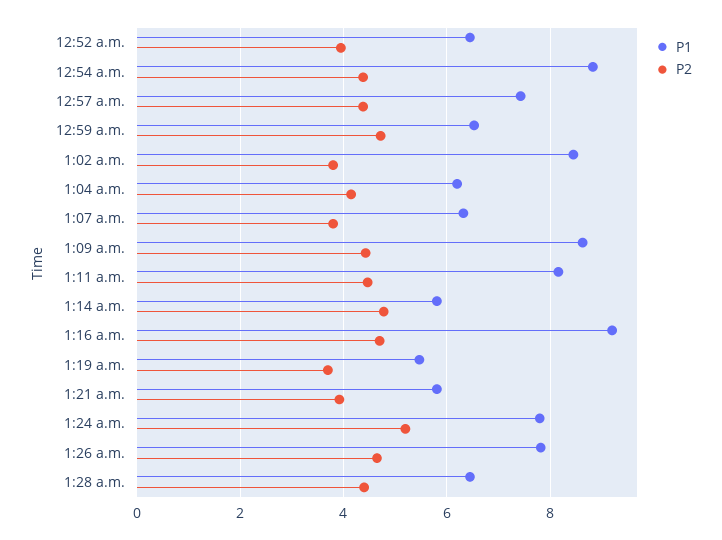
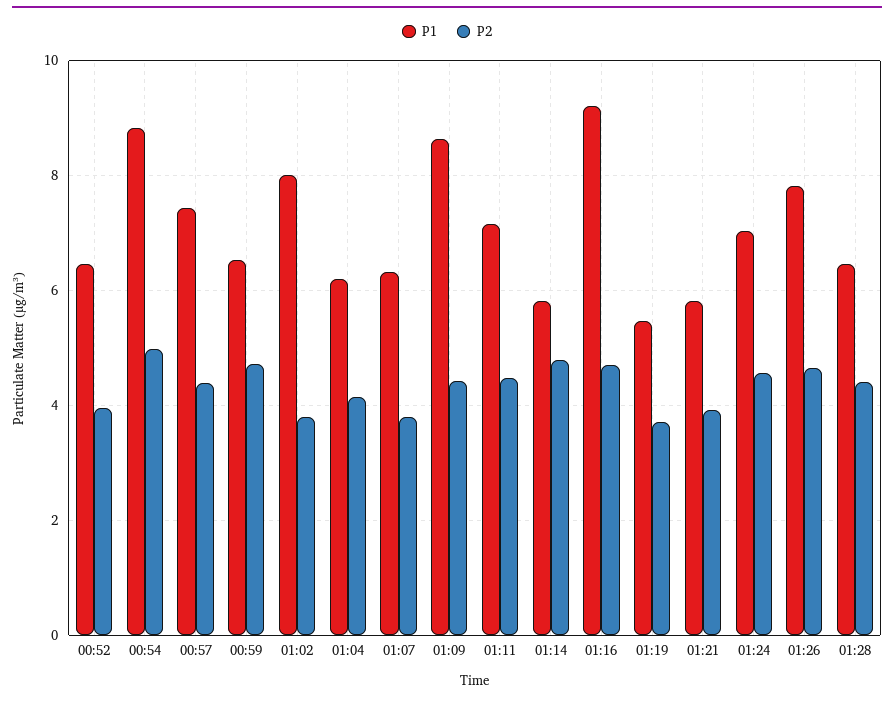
P2, 12:54 a.m.: 4.4 -> 5
P1, 1:02 a.m.: 8.4 -> 8
P1, 1:11 a.m.: 8.2 -> 7.2
P1, 1:24 a.m.: 7.8 -> 7
P2, 1:24 a.m.: 5.2 -> 4.6

